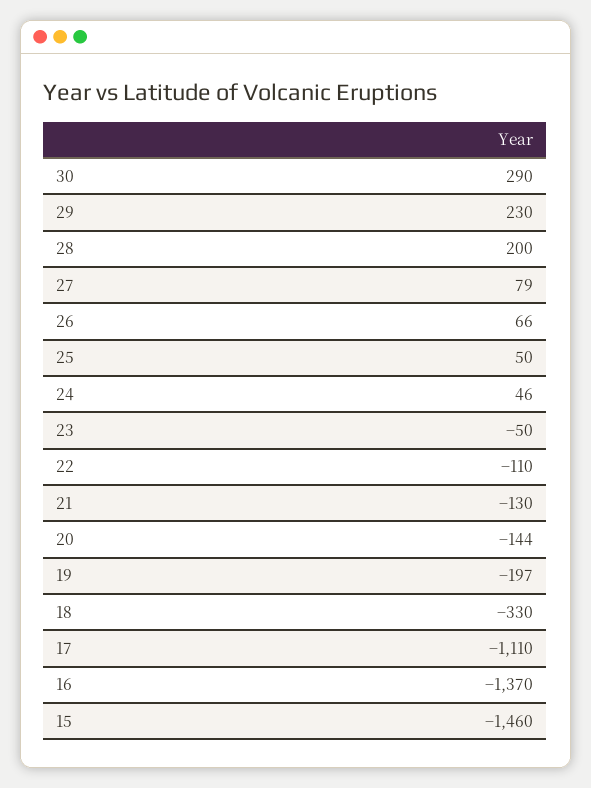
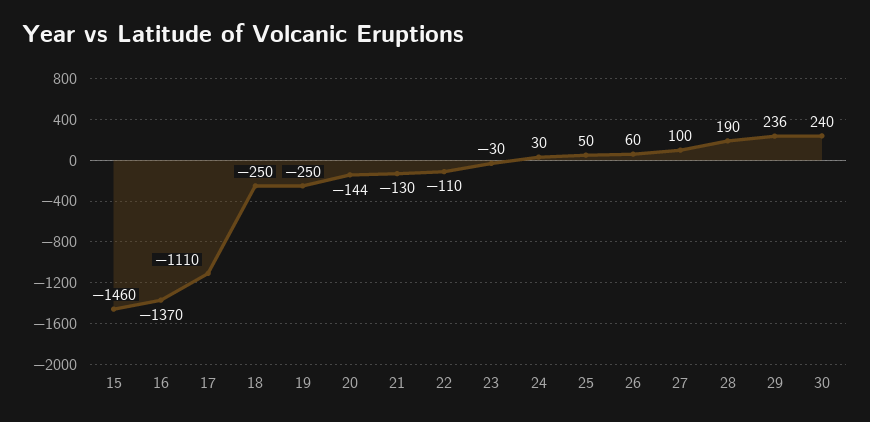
30: 290 -> 240
29: 230 -> 236
28: 200 -> 190
27: 79 -> 100
26: 66 -> 60
24: 46 -> 30
23: -50 -> -30
19: -197 -> -250
18: -330 -> -250

